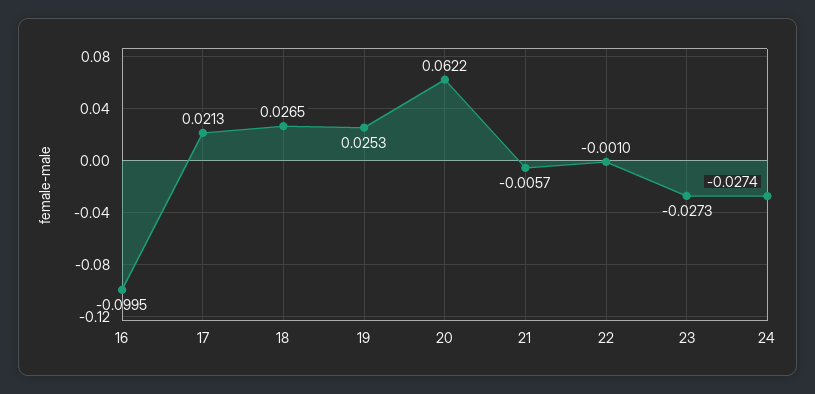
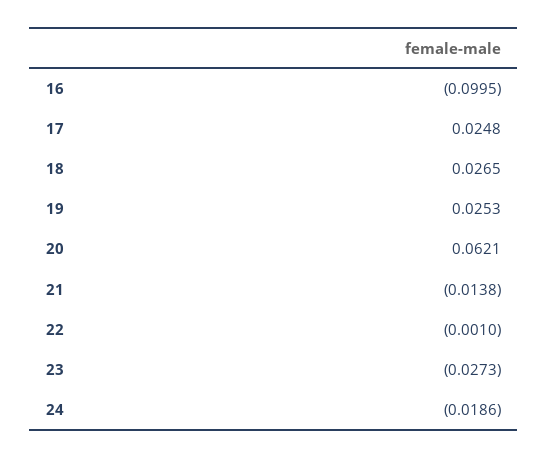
17: 0.0213 -> 0.0248
20: 0.0622 -> 0.0621
21: -0.0057 -> -0.0138
24: -0.0274 -> -0.0186

